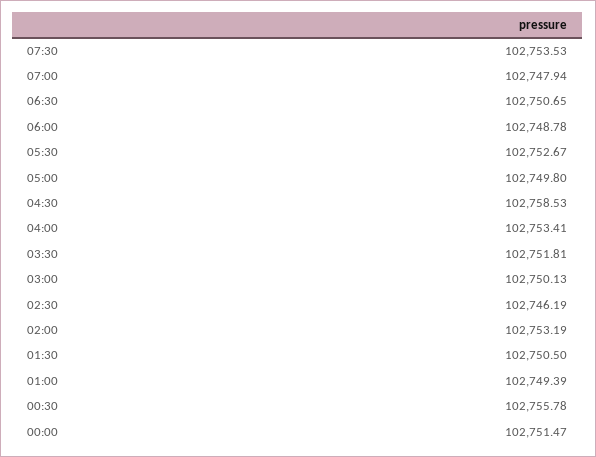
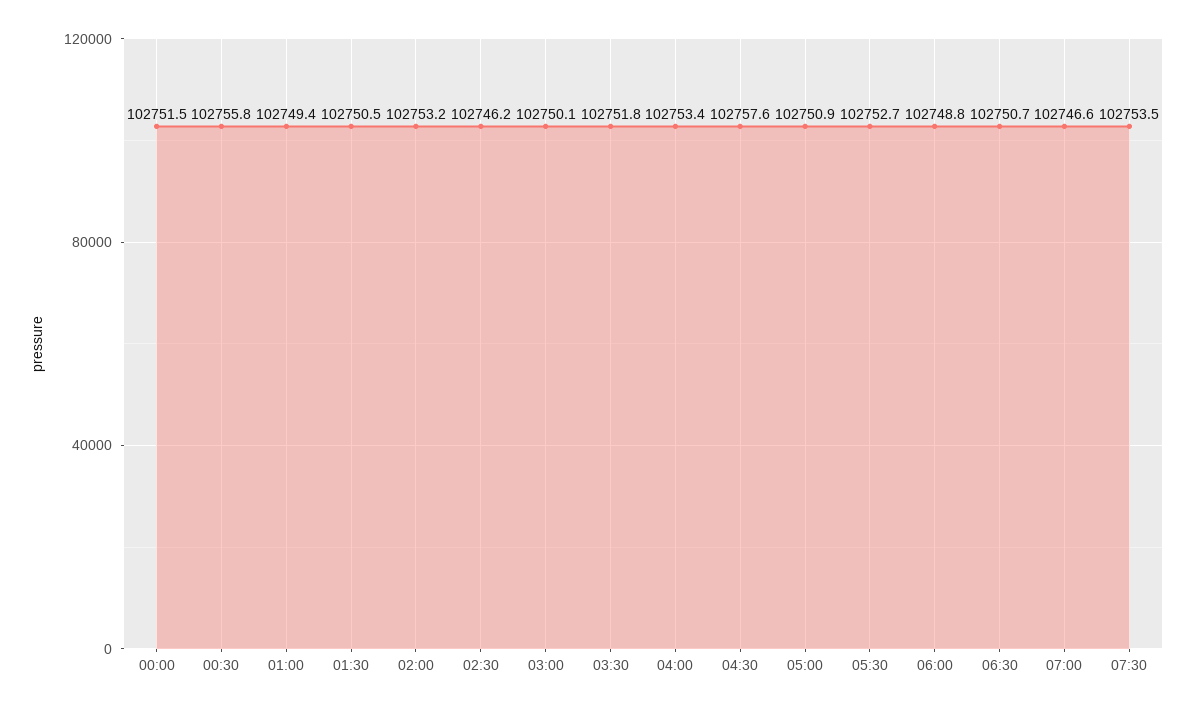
07:00: 102747.94 -> 102746.6
05:00: 102749.8 -> 102750.9
04:30: 102758.53 -> 102757.6

